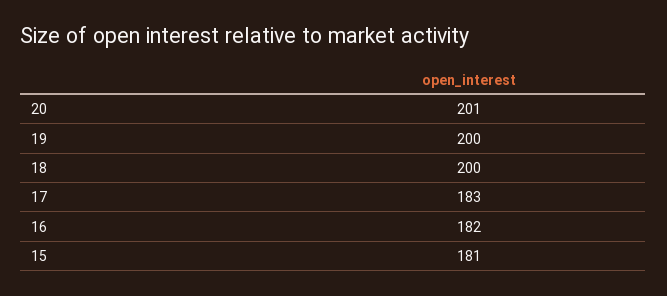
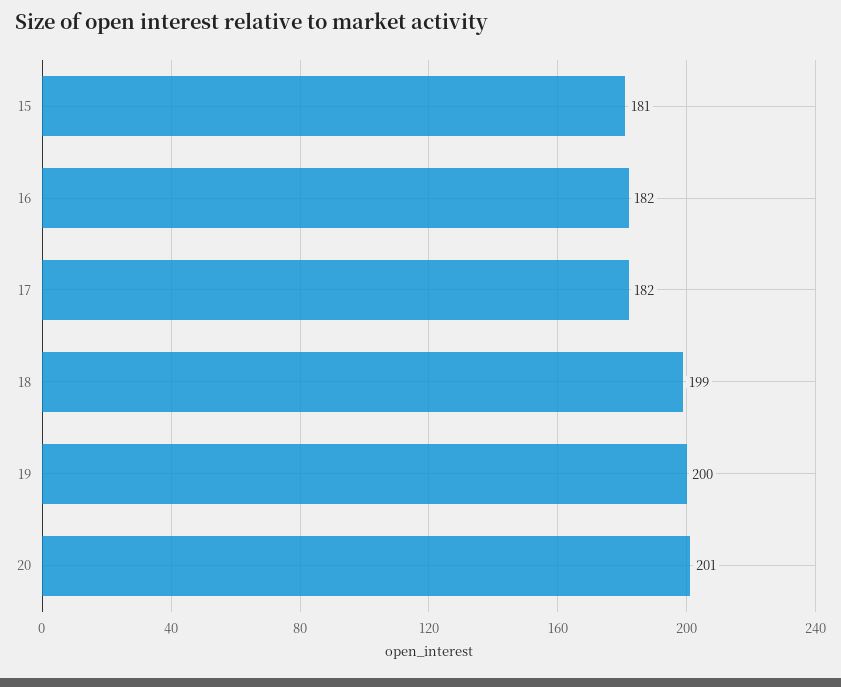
18: 200 -> 199
17: 183 -> 182

